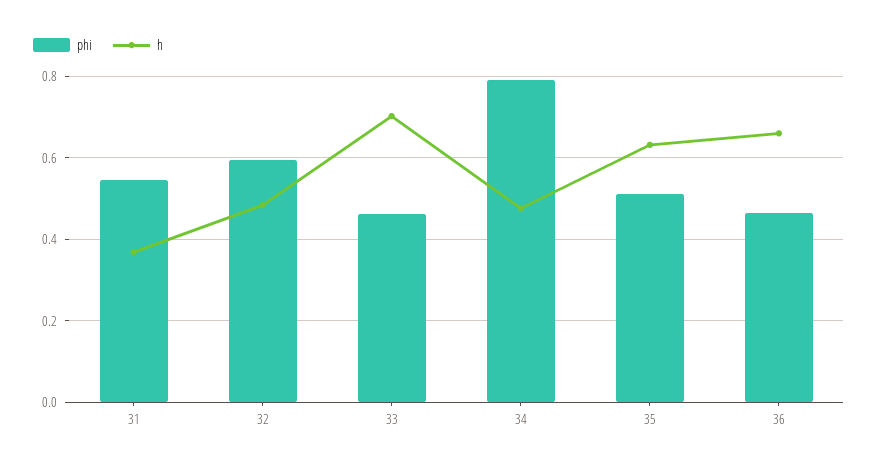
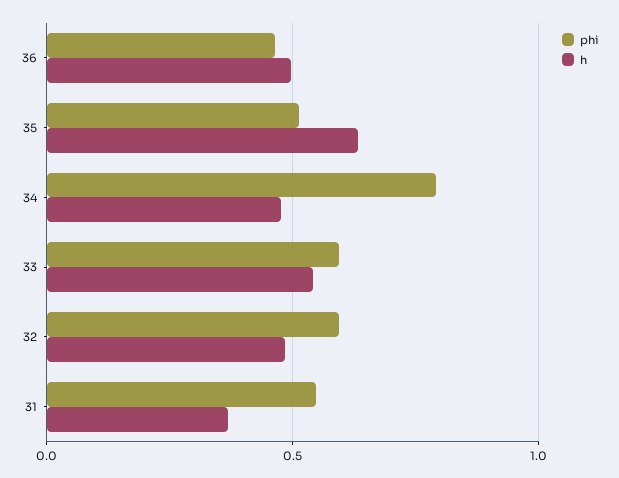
phi, 33: 0.46 -> 0.6
h, 33: 0.7 -> 0.55
h, 36: 0.66 -> 0.5

